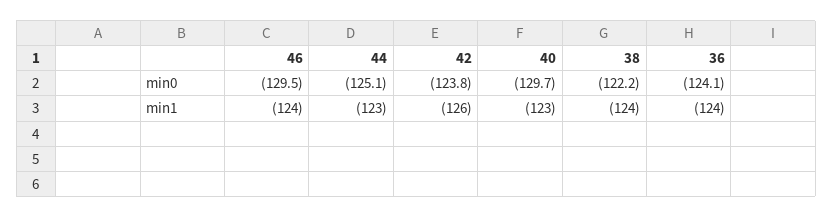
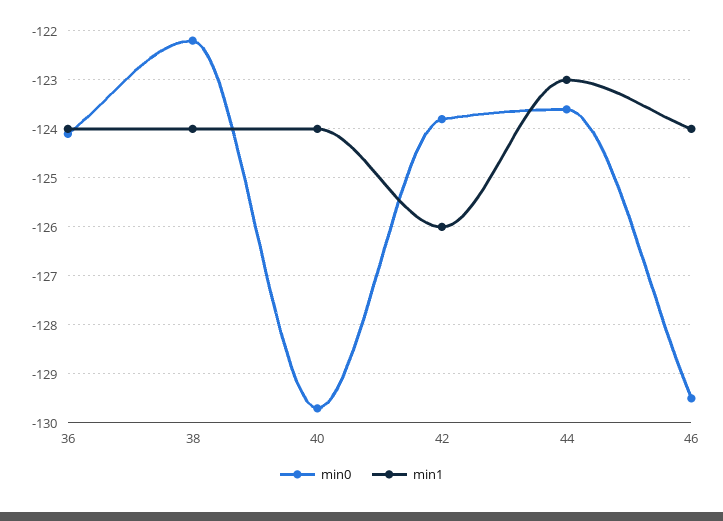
min0, 44: -125.1 -> -123.5
min1, 40: -123 -> -124

